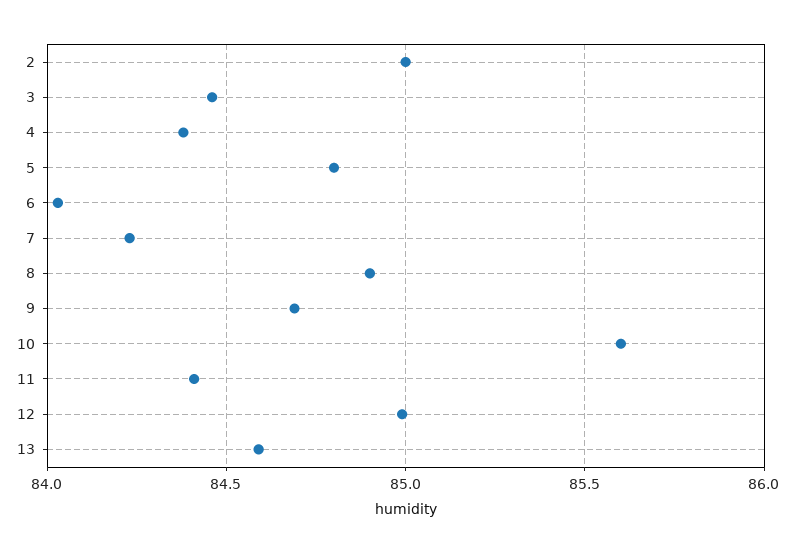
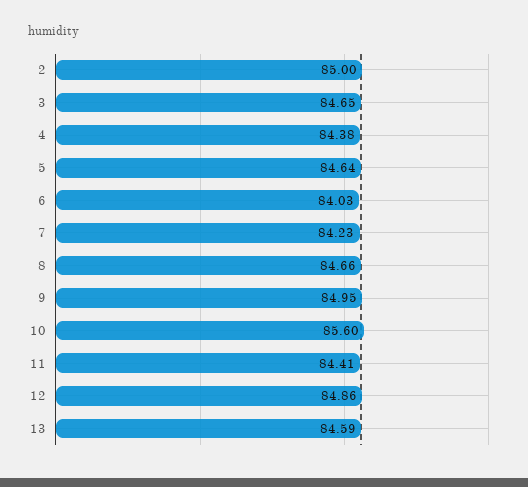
3: 84.45 -> 84.65
5: 84.8 -> 84.64
8: 84.9 -> 84.66
9: 84.7 -> 84.95
12: 85 -> 84.86

